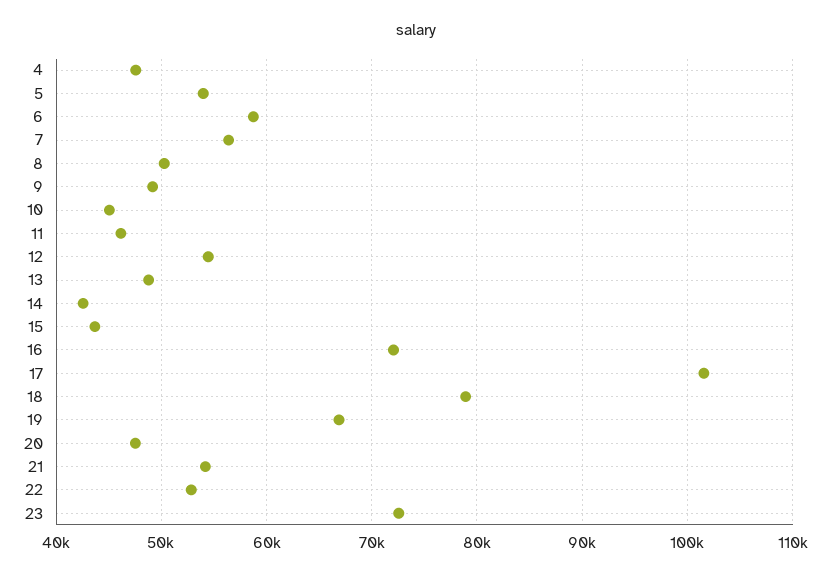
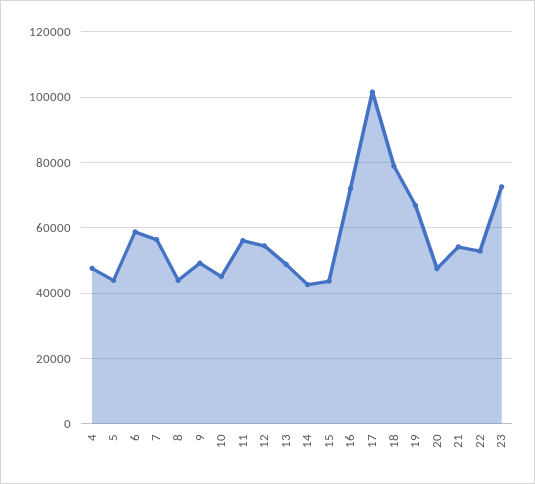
5: 54000 -> 44000
8: 50000 -> 44000
11: 46000 -> 56000

